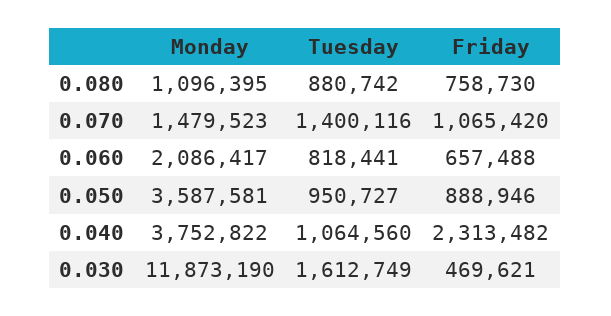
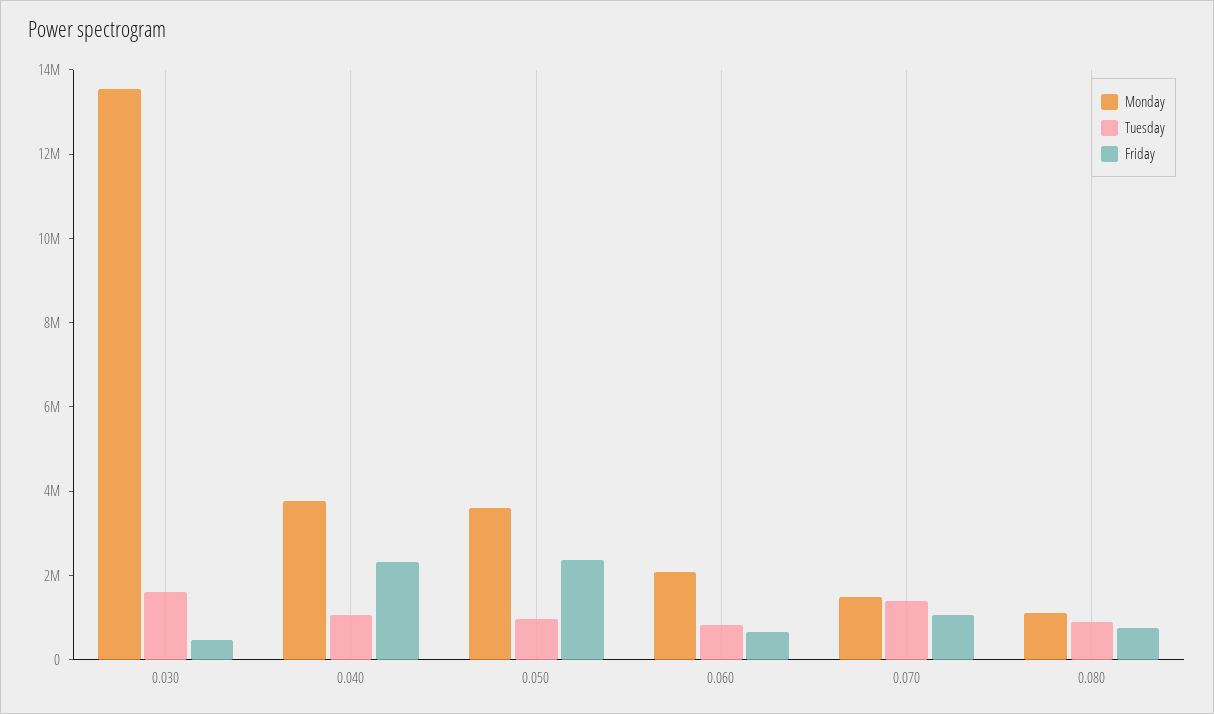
Friday, 0.050: 888946 -> 2500000
Monday, 0.030: 11873190 -> 13500000

